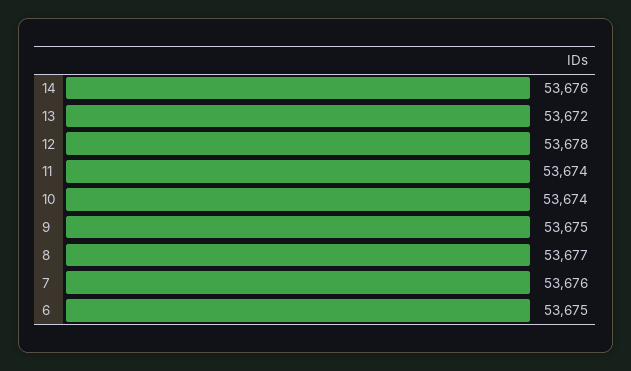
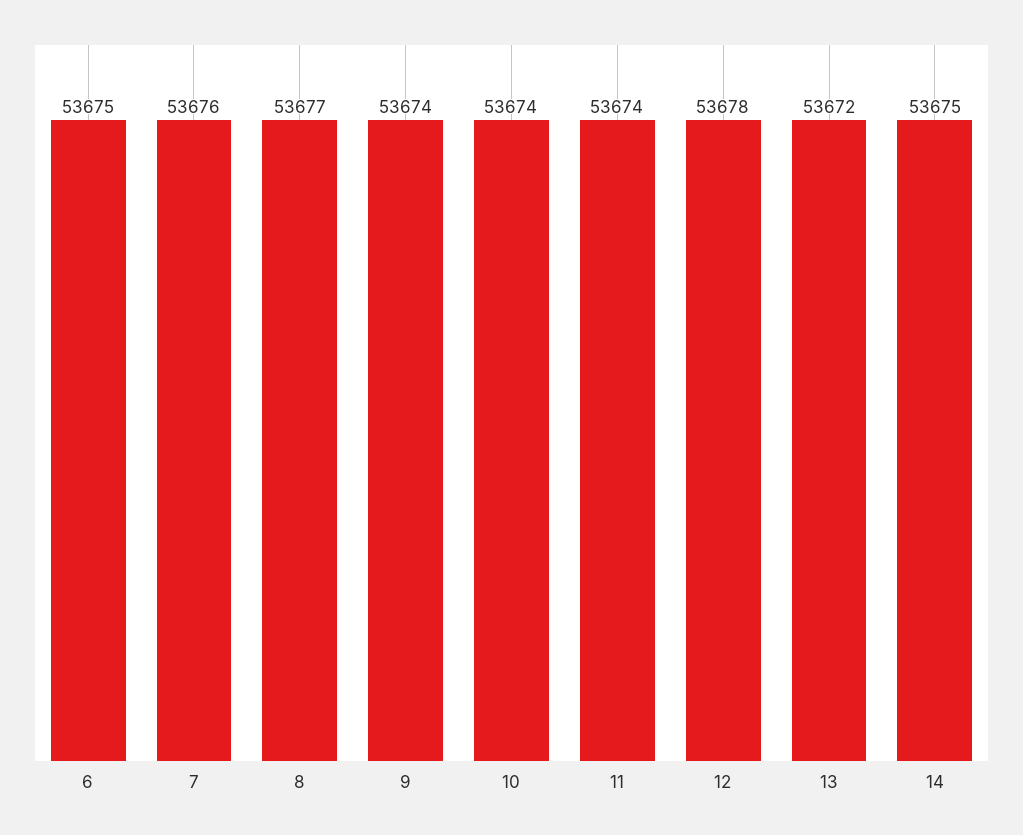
14: 53676 -> 53675
9: 53675 -> 53674

